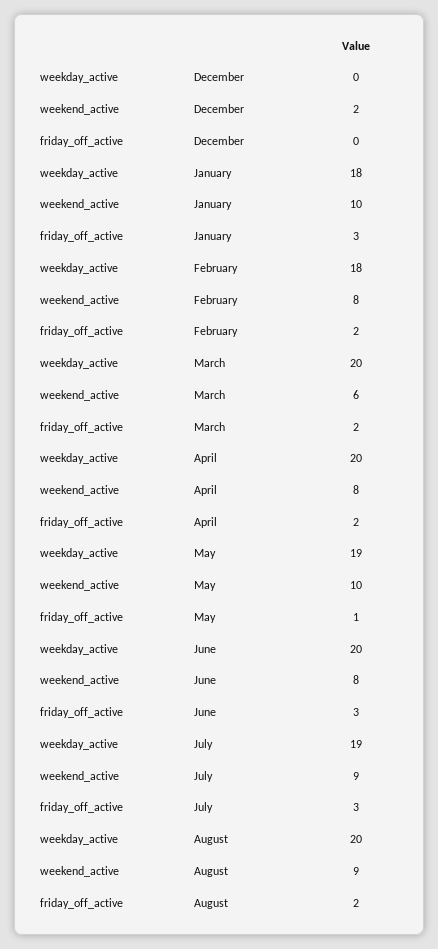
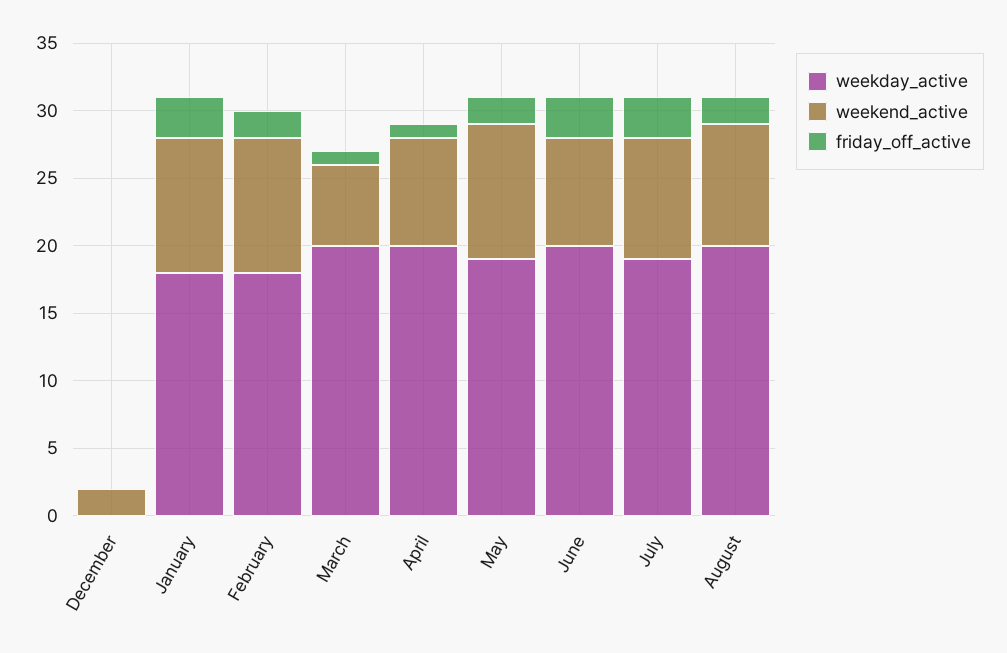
weekend_active, February: 8 -> 10
friday_off_active, March: 2 -> 1
friday_off_active, April: 2 -> 1
friday_off_active, May: 1 -> 2

